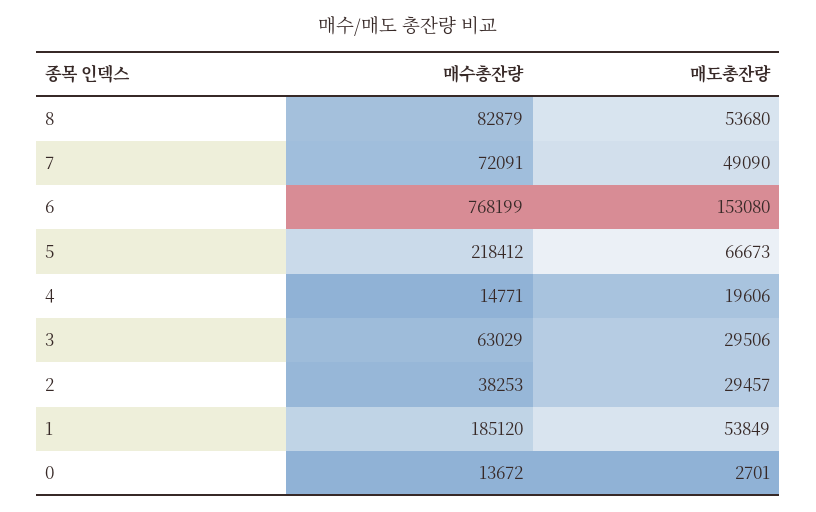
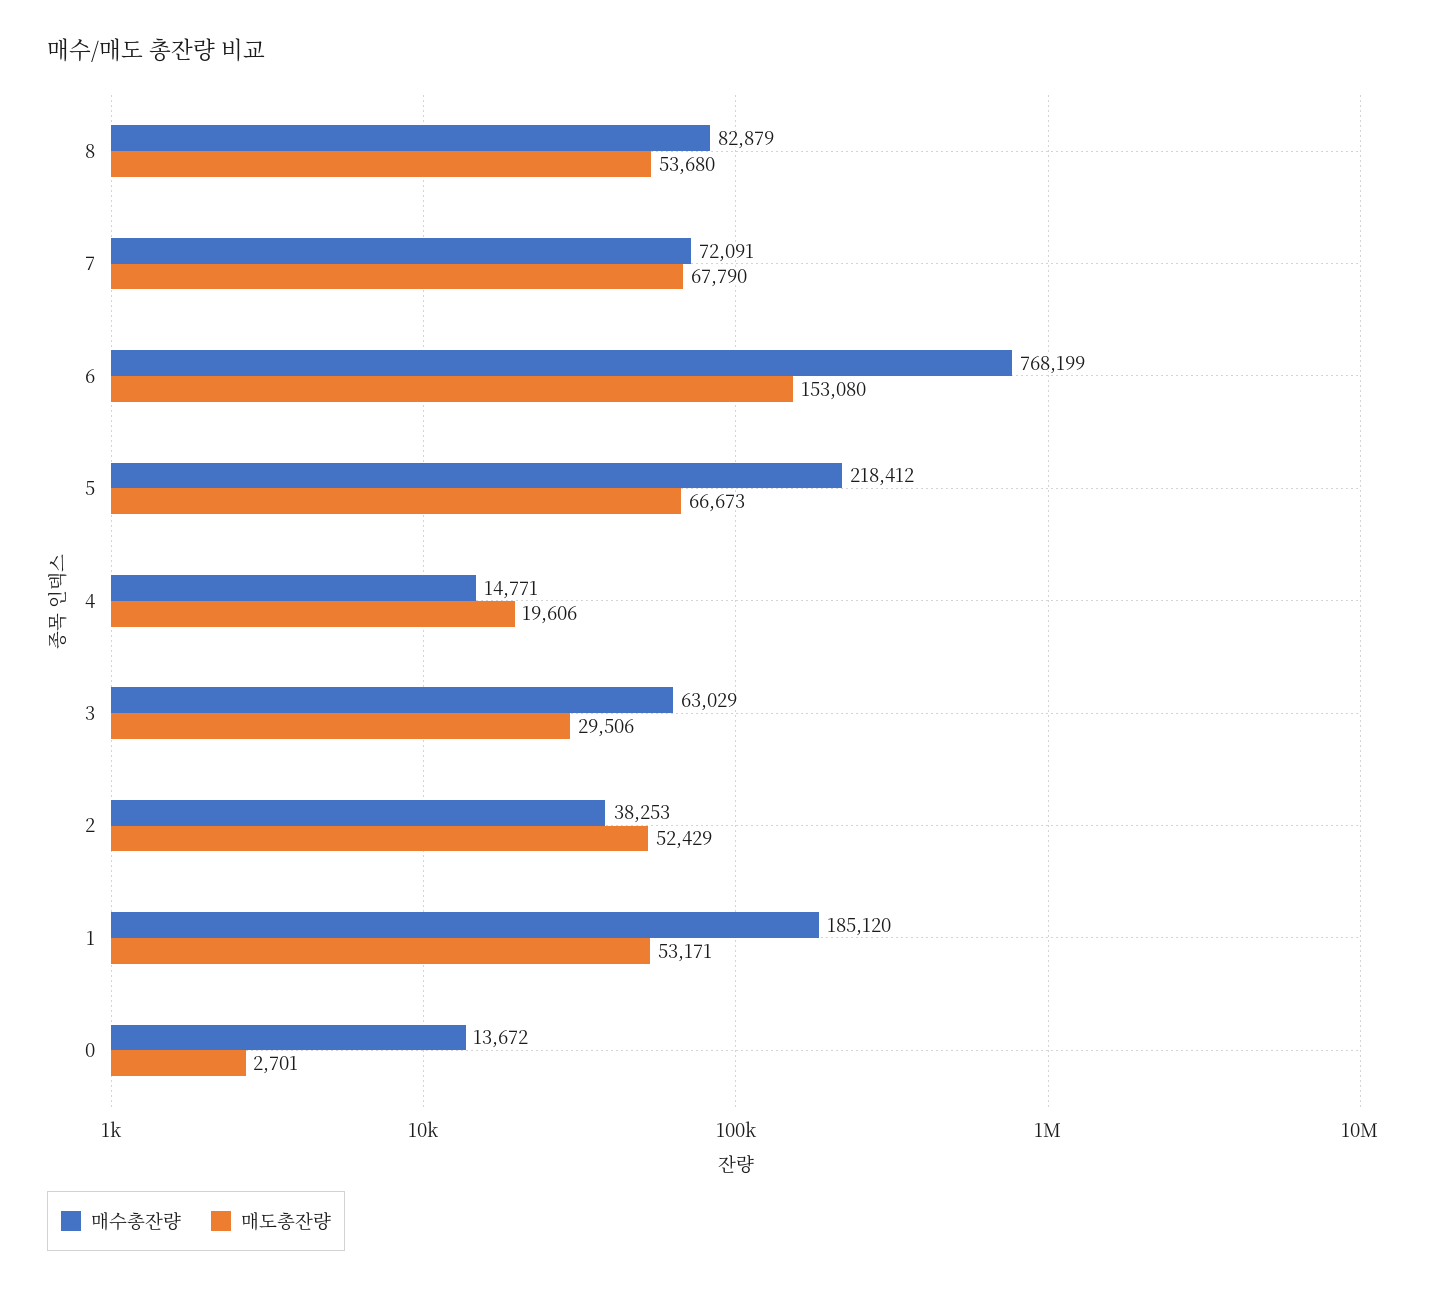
매도총잔량, 7: 49090 -> 67790
매도총잔량, 2: 29457 -> 52429
매도총잔량, 1: 53849 -> 53171

